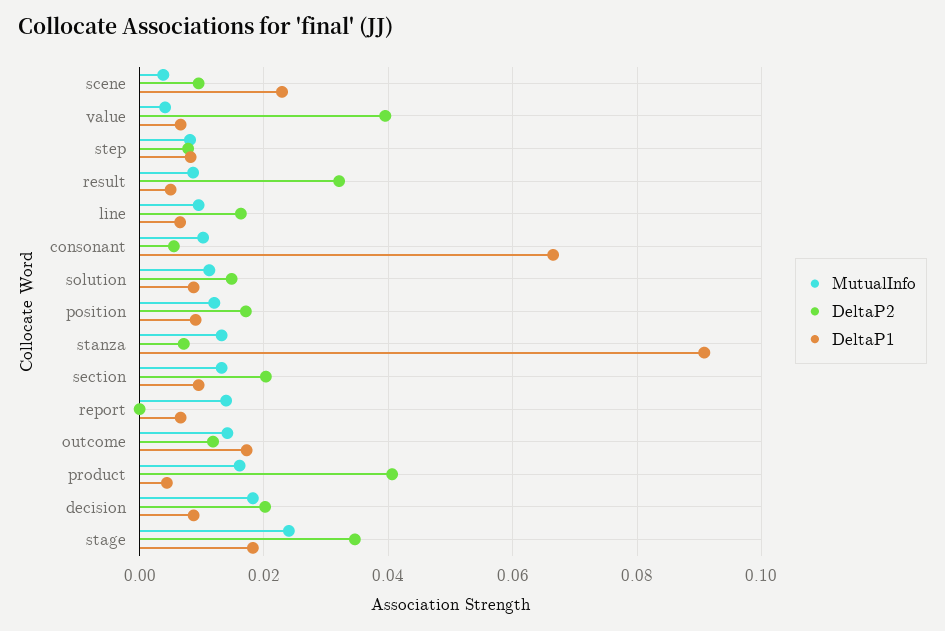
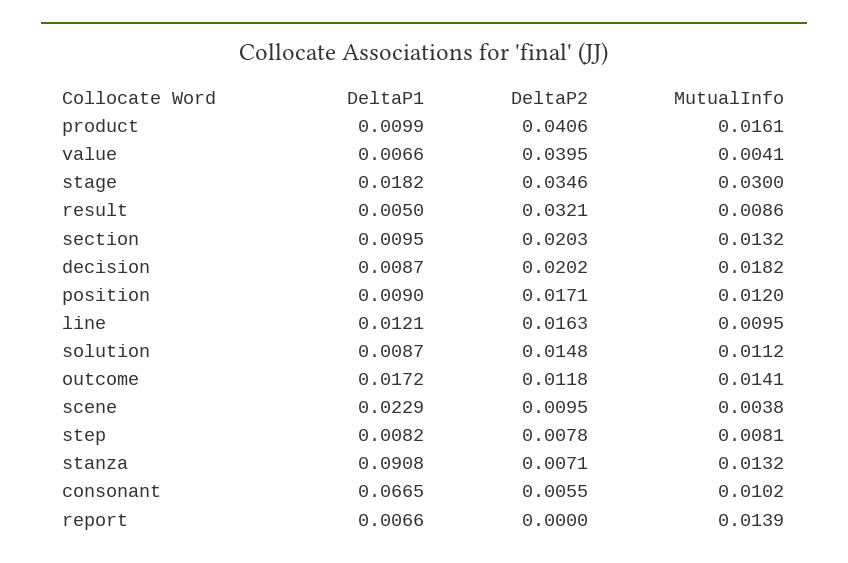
DeltaP1, line: 0.006 -> 0.0121
DeltaP1, product: 0.004 -> 0.0099
MutualInfo, stage: 0.024 -> 0.03

